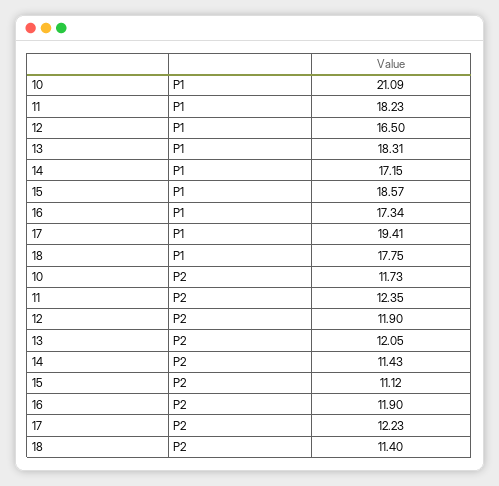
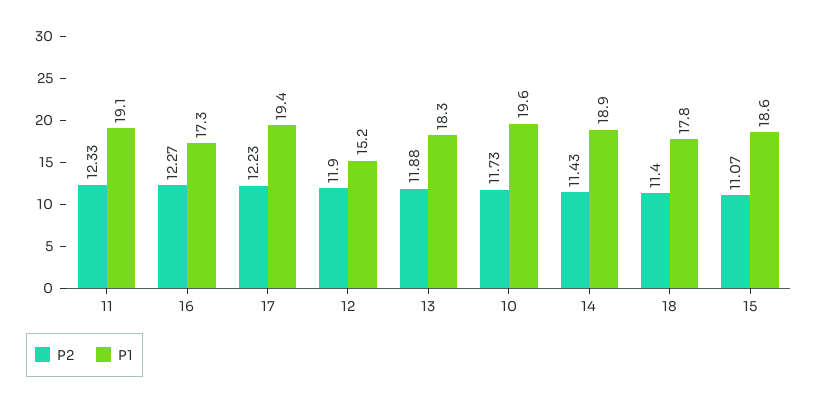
P1, 10: 21.09 -> 19.6
P1, 11: 18.23 -> 19.1
P1, 12: 16.5 -> 15.2
P1, 14: 17.15 -> 18.9
P2, 11: 12.35 -> 12.33
P2, 13: 12.05 -> 11.88
P2, 15: 11.12 -> 11.07
P2, 16: 11.9 -> 12.27

